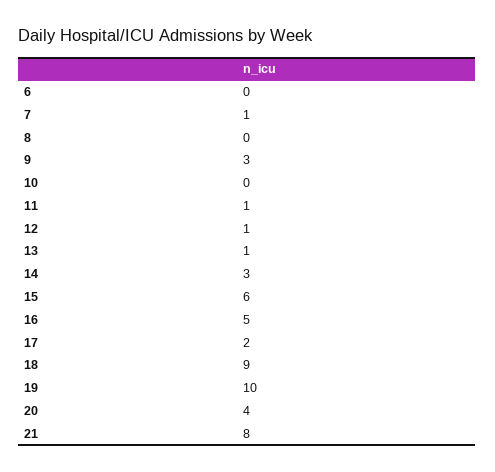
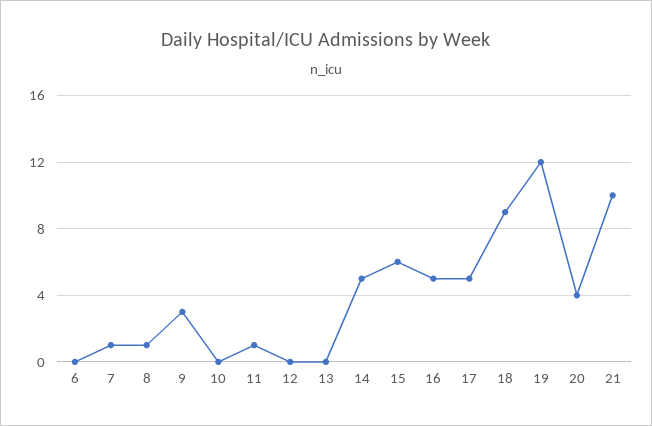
8: 0 -> 1
12: 1 -> 0
13: 1 -> 0
14: 3 -> 5
17: 2 -> 5
19: 10 -> 12
21: 8 -> 10

